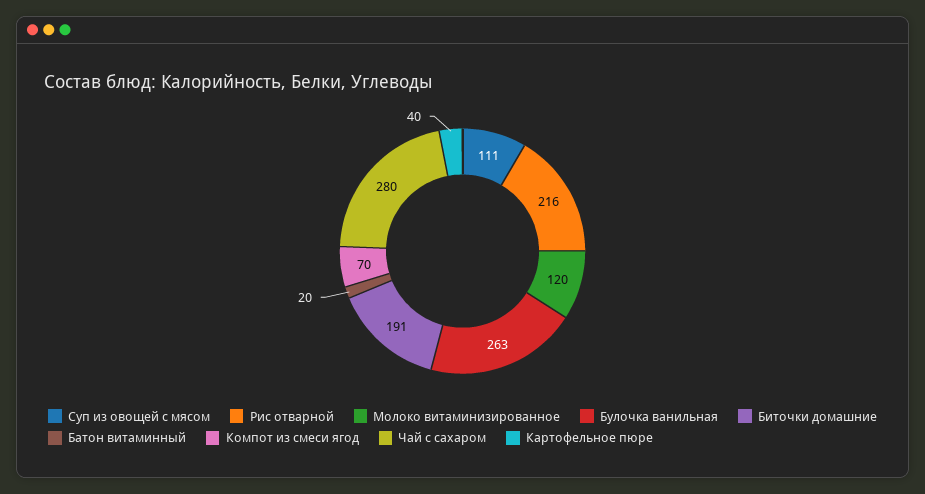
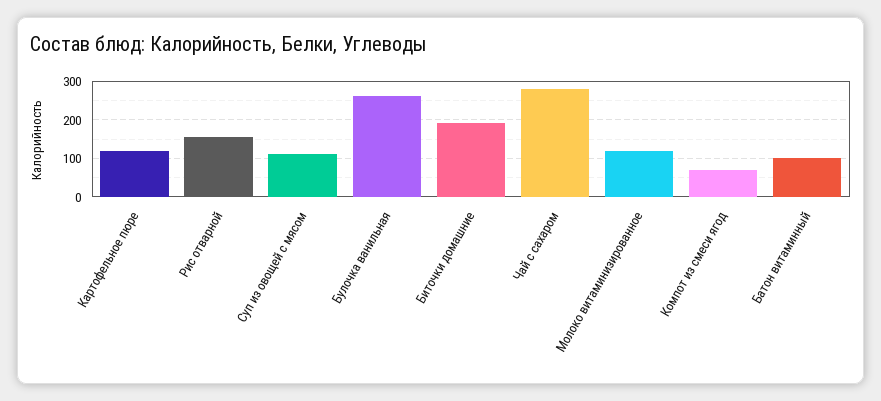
Рис отварной: 216 -> 160
Батон витаминный: 20 -> 100
Картофельное пюре: 40 -> 120

